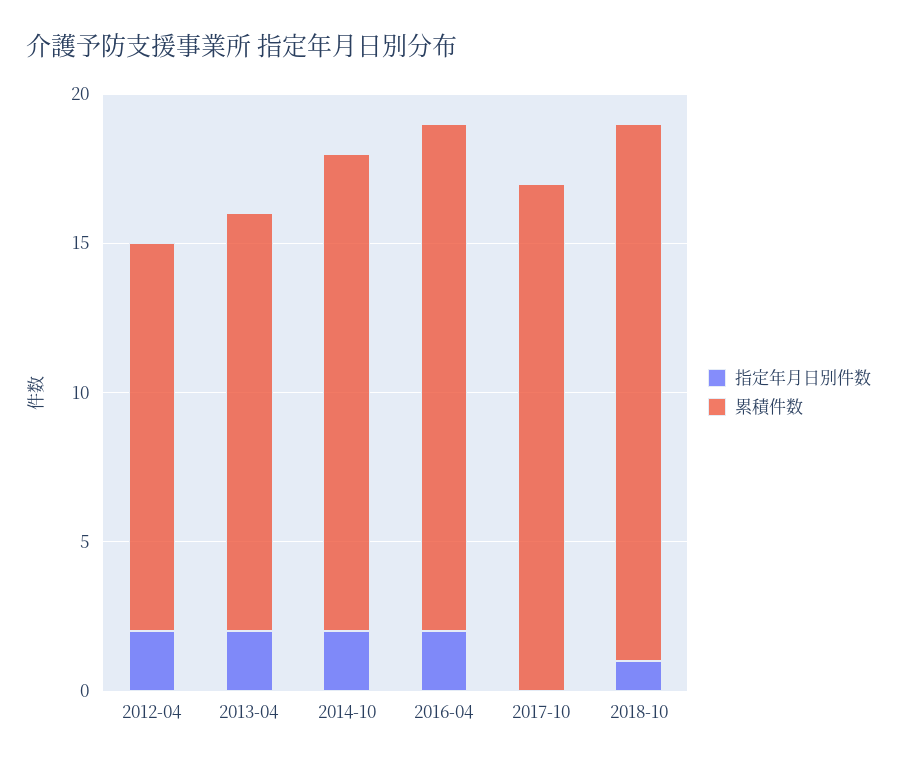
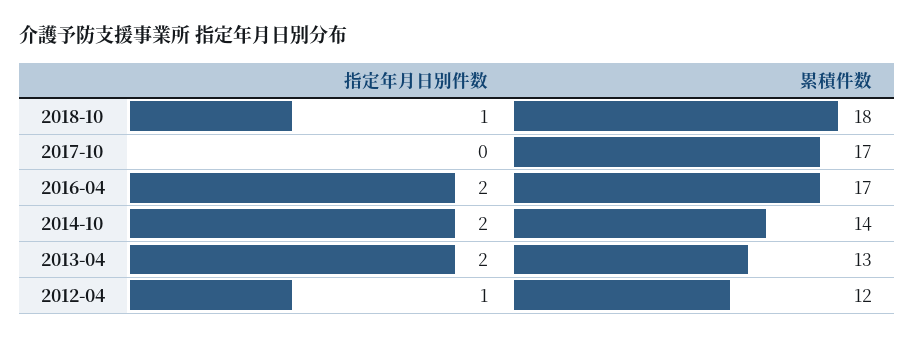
指定年月日別件数, 2012-04: 2 -> 1
累積件数, 2012-04: 13 -> 12
累積件数, 2013-04: 14 -> 13
累積件数, 2014-10: 16 -> 14

